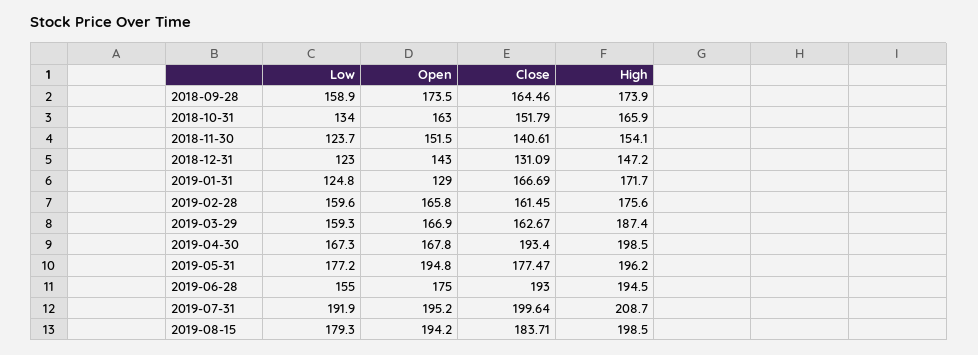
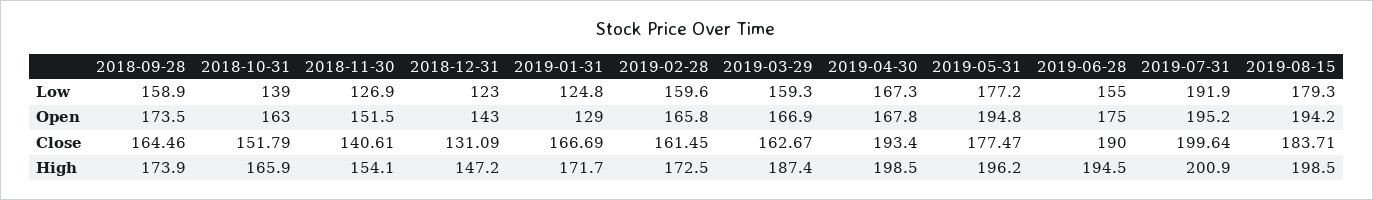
Low, 2018-10-31: 134 -> 139
Low, 2018-11-30: 123.7 -> 126.9
High, 2019-02-28: 175.6 -> 172.5
Close, 2019-06-28: 193 -> 190
High, 2019-07-31: 208.7 -> 200.9

